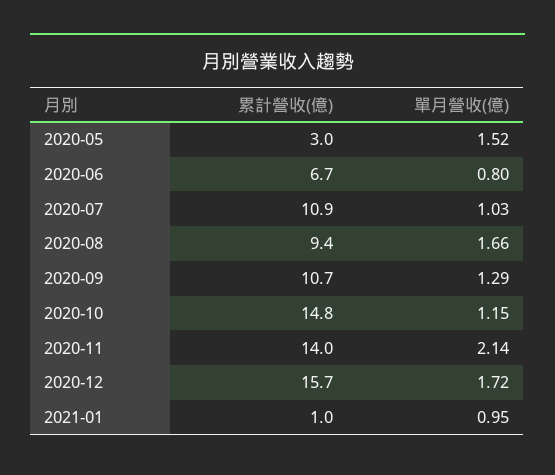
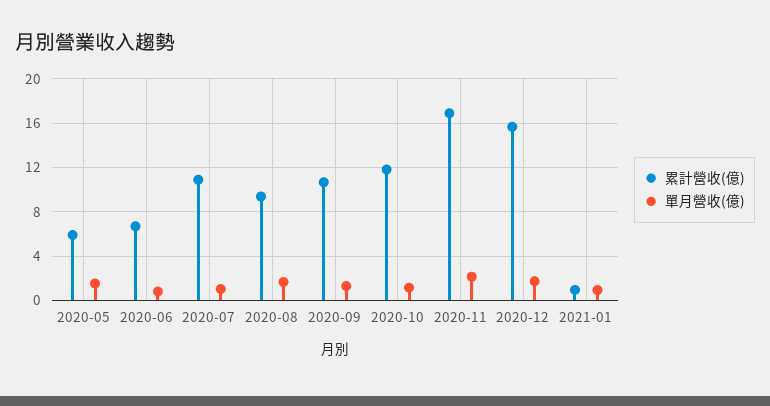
累計營收(億), 2020-05: 3 -> 6
累計營收(億), 2020-10: 14.8 -> 12
累計營收(億), 2020-11: 14 -> 17

